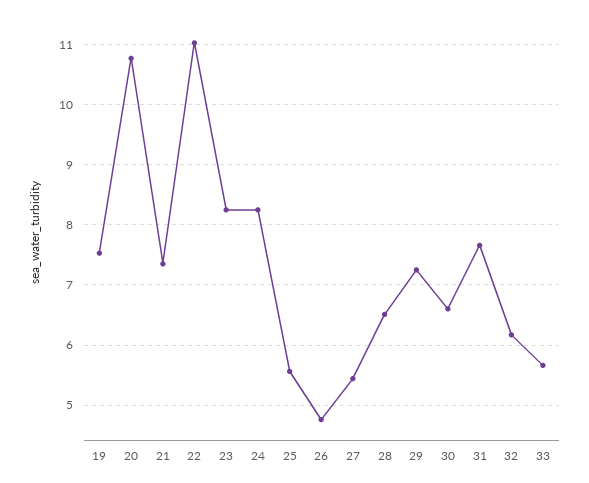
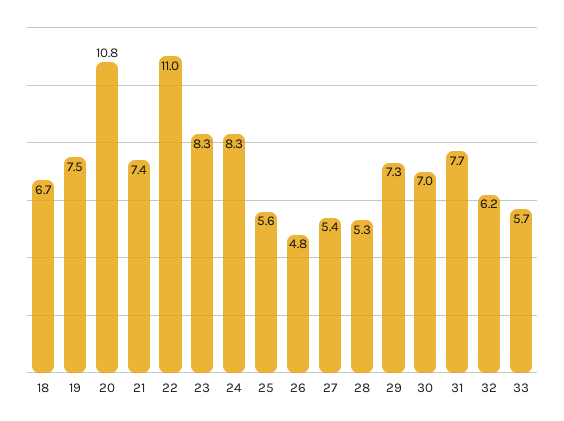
28: 6.5 -> 5.3
30: 6.6 -> 7
18: none -> 6.7

